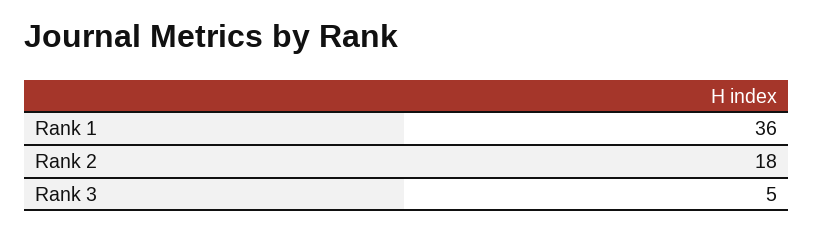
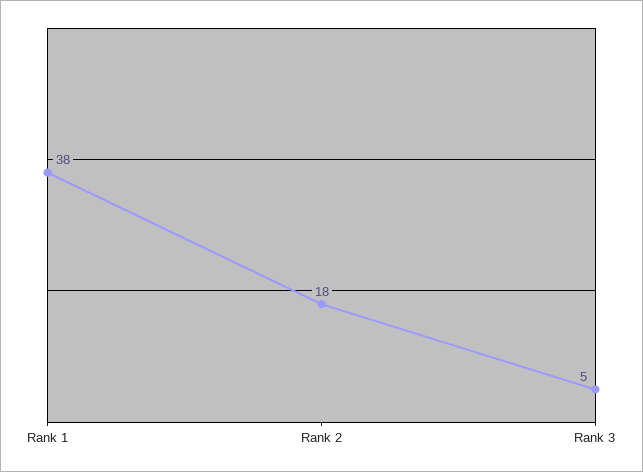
Rank 1: 36 -> 38

